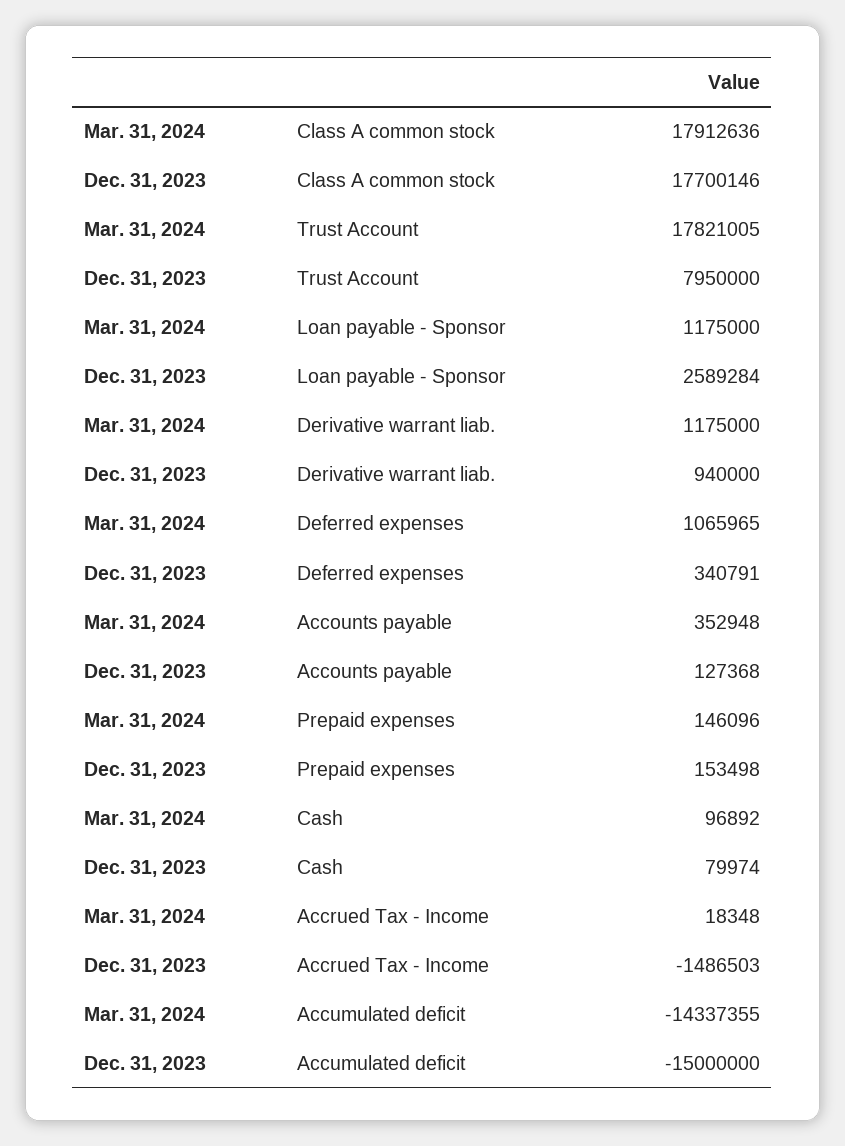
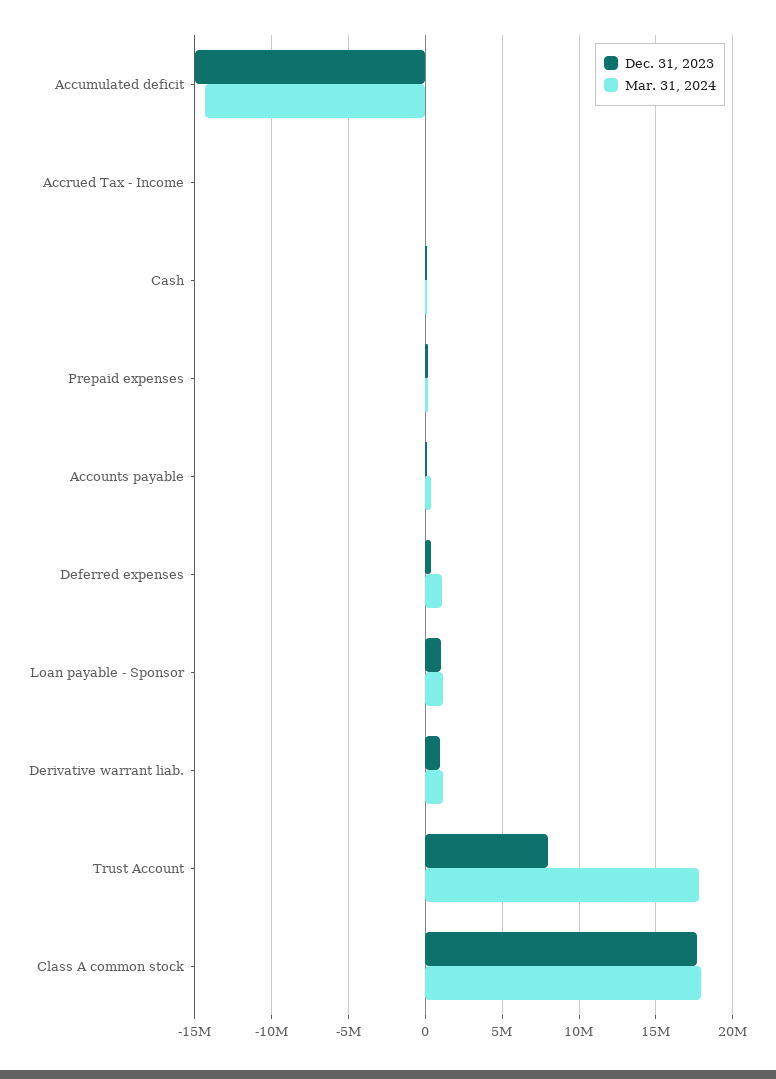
Dec. 31, 2023, Loan payable - Sponsor: 2589284 -> 1000000
Dec. 31, 2023, Accrued Tax - Income: -1486503 -> 0

